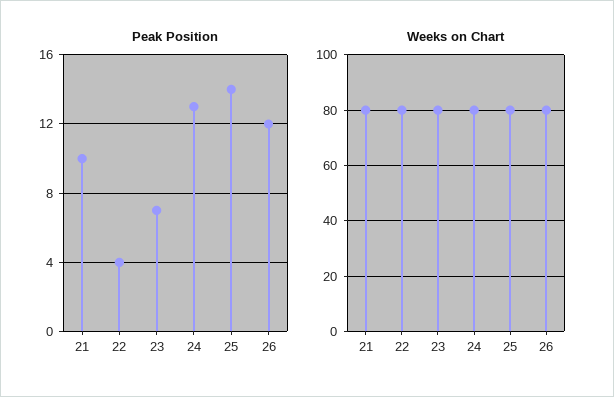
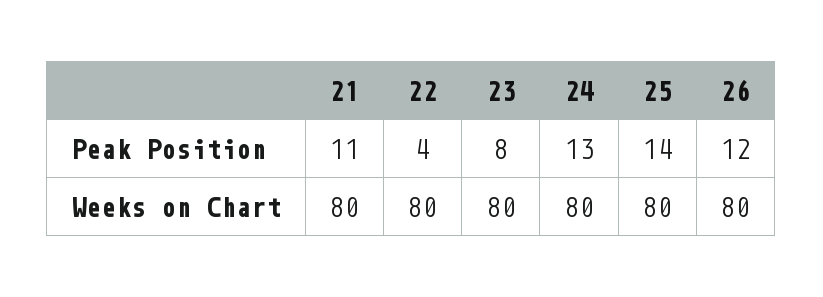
Peak Position, 21: 10 -> 11
Peak Position, 23: 7 -> 8

